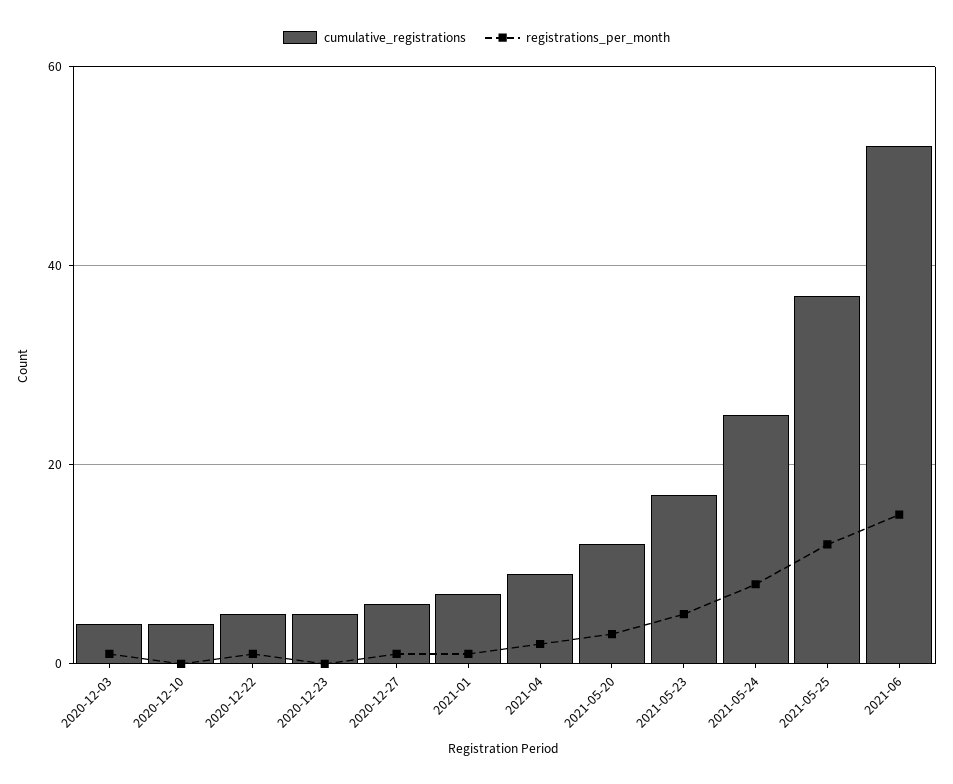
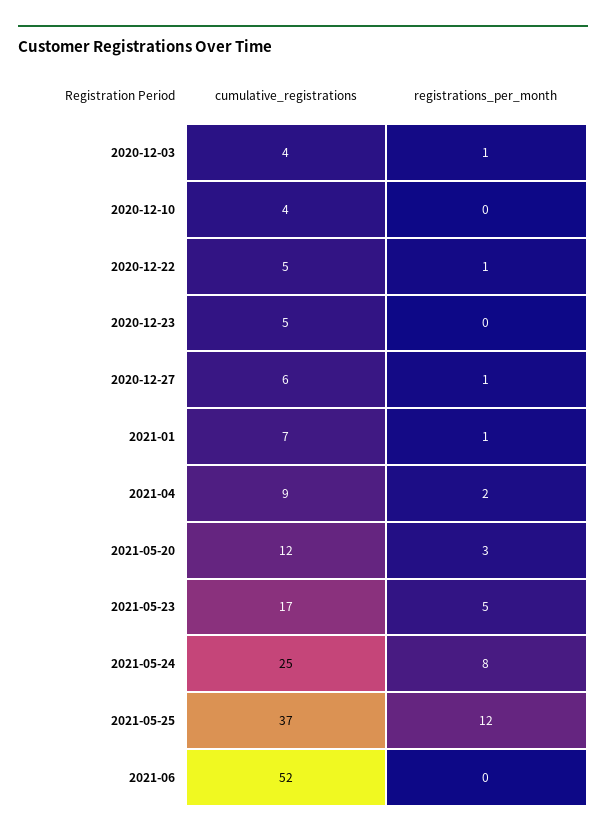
registrations_per_month, 2021-06: 15 -> 0

